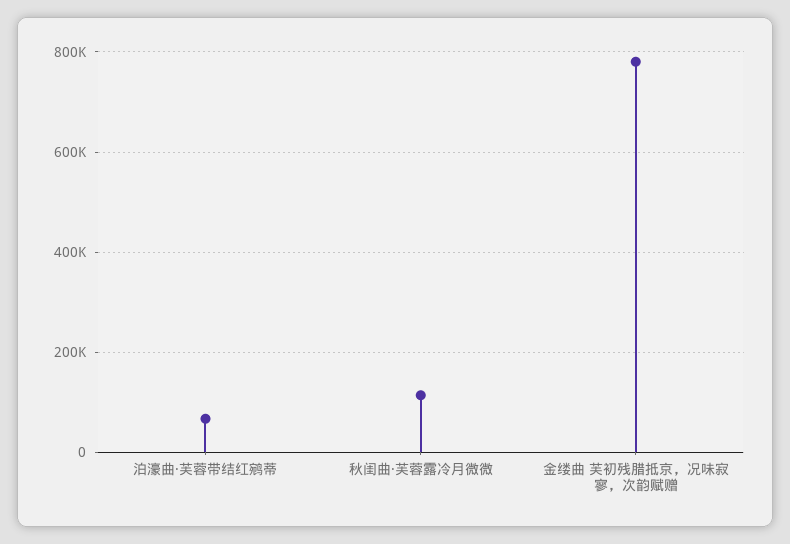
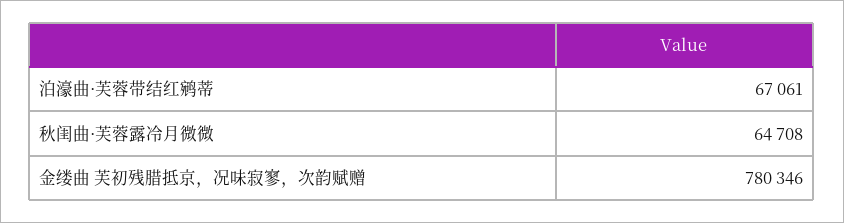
秋闺曲·芙蓉露冷月微微: 120000 -> 64708

